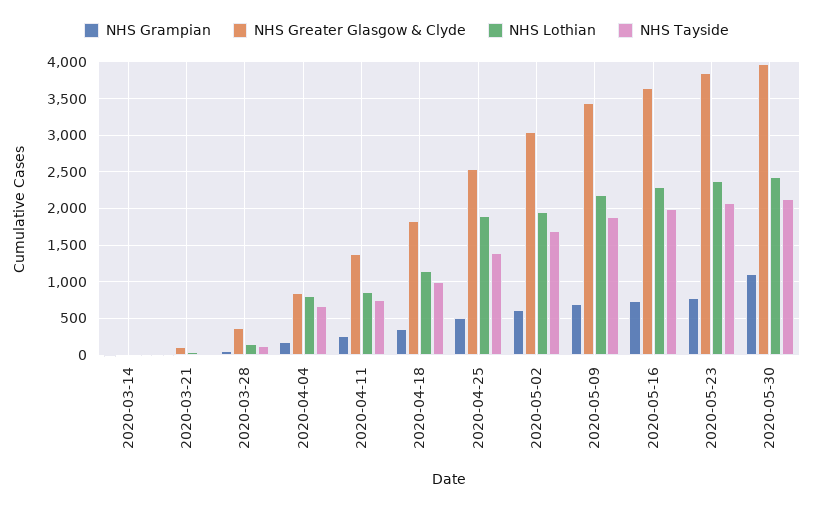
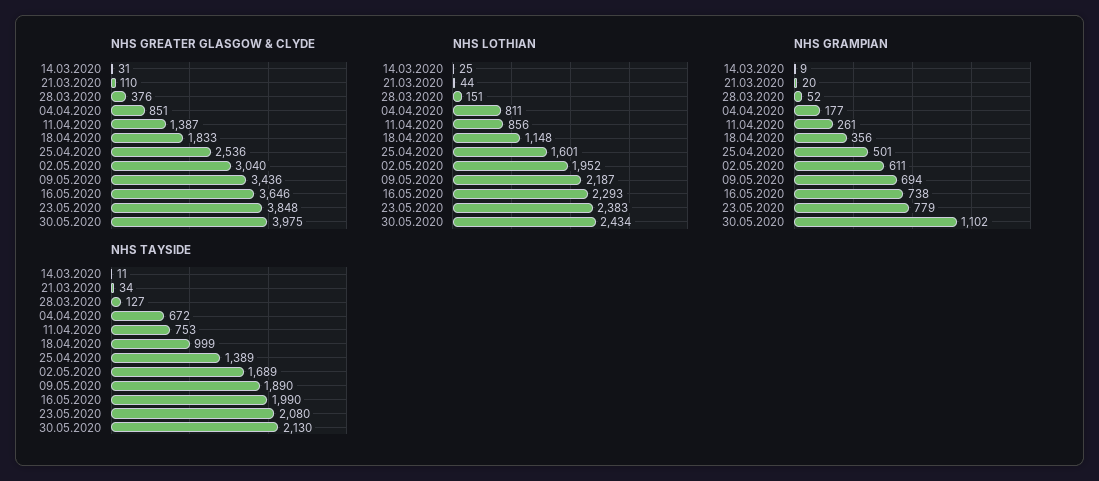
NHS Lothian, 2020-04-25: 1900 -> 1601

